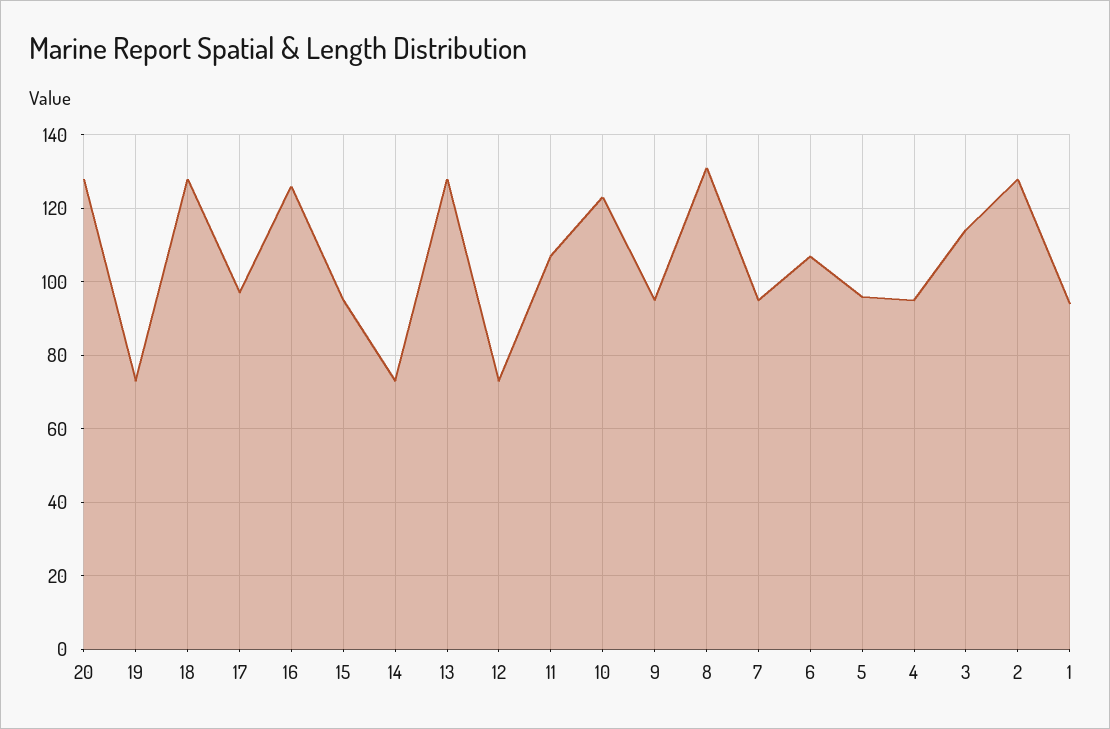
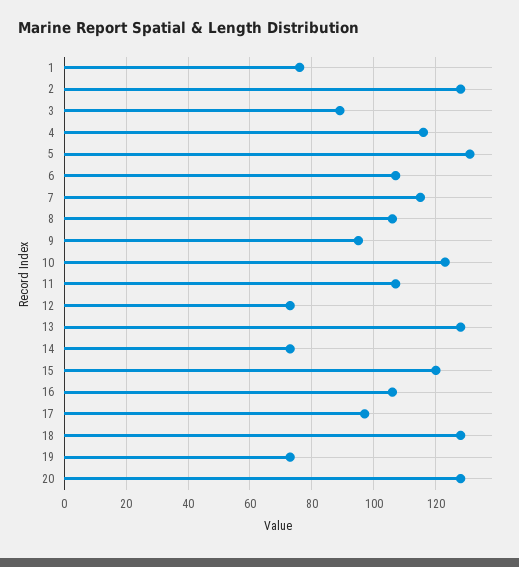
16: 125 -> 105
15: 95 -> 120
8: 130 -> 105
7: 95 -> 115
5: 95 -> 130
4: 95 -> 115
3: 115 -> 90
1: 95 -> 75

